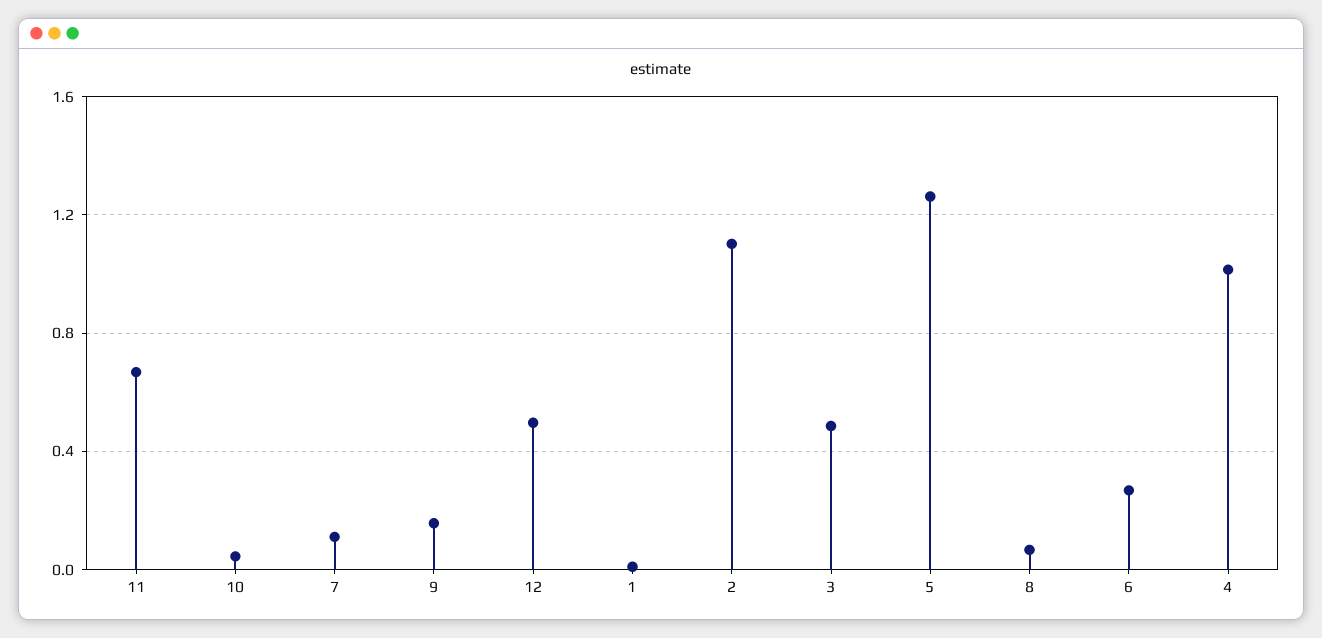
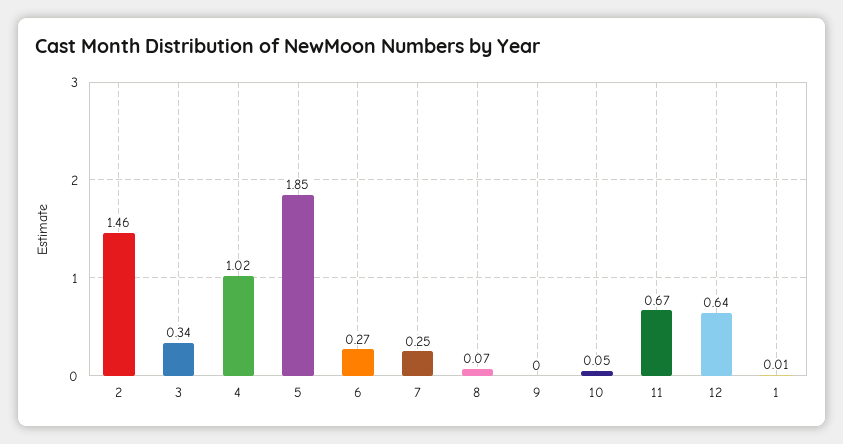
7: 0.1 -> 0.25
9: 0.15 -> 0
12: 0.5 -> 0.64
2: 1.1 -> 1.46
3: 0.5 -> 0.34
5: 1.25 -> 1.85

